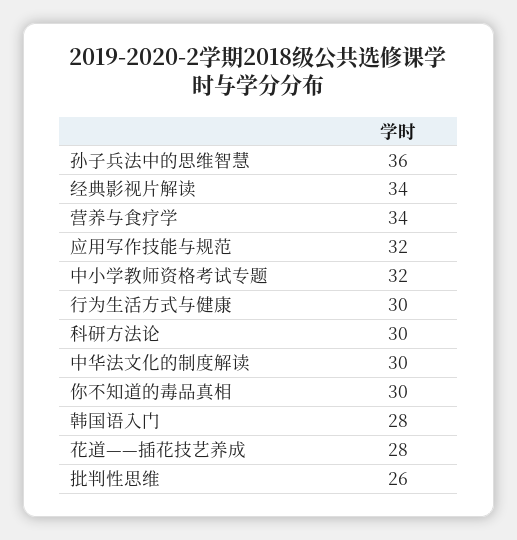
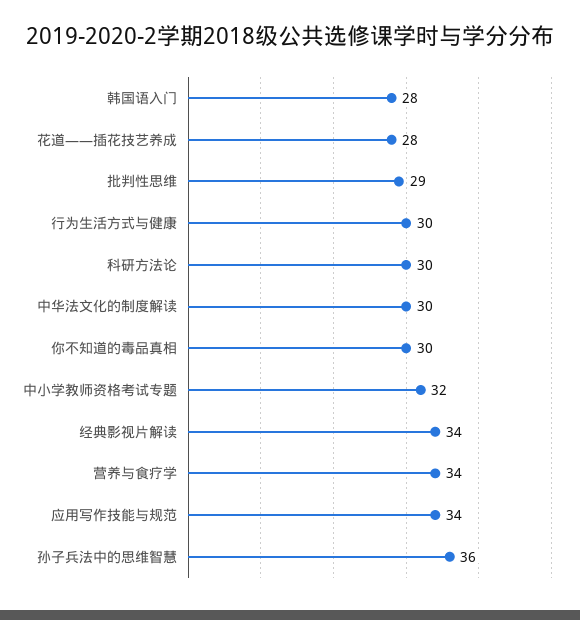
应用写作技能与规范: 32 -> 34
批判性思维: 26 -> 29

